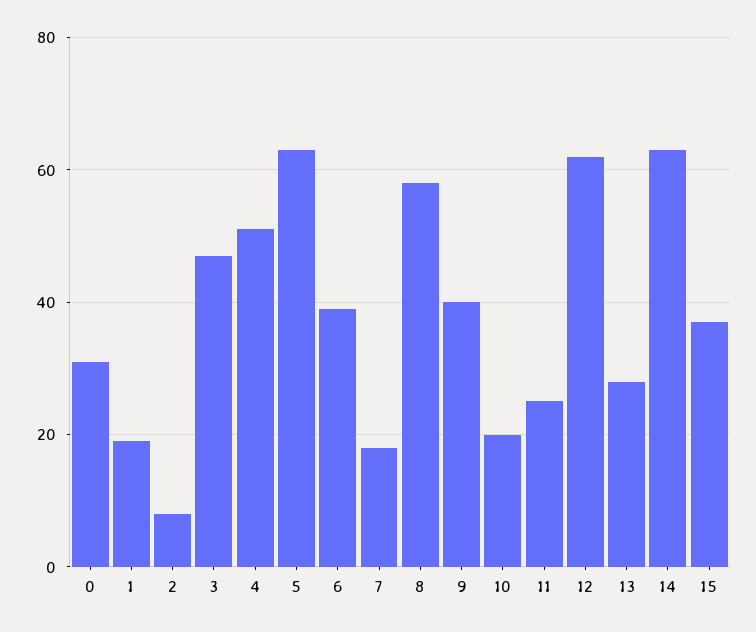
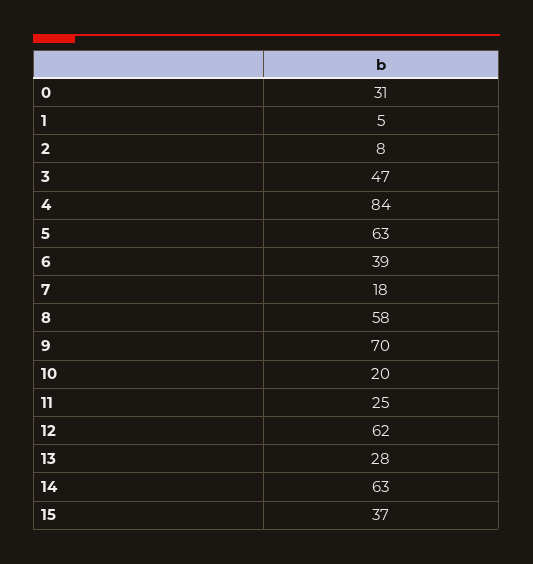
1: 20 -> 5
4: 50 -> 84
9: 40 -> 70

